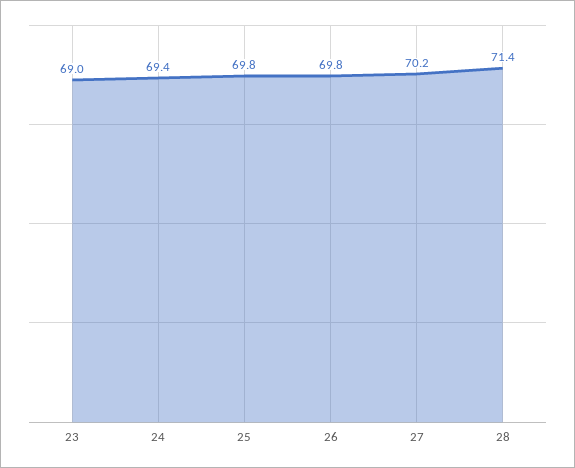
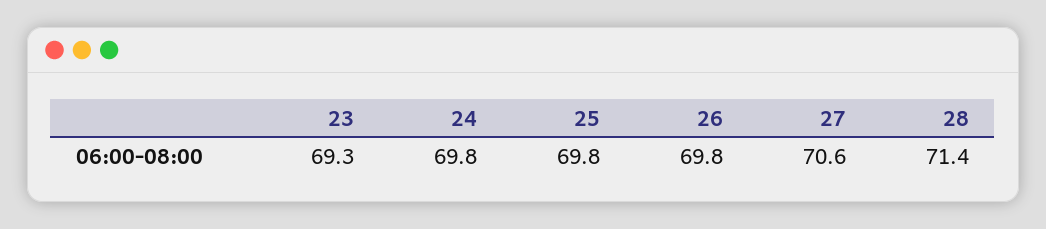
23: 69 -> 69.3
24: 69.4 -> 69.8
27: 70.2 -> 70.6

